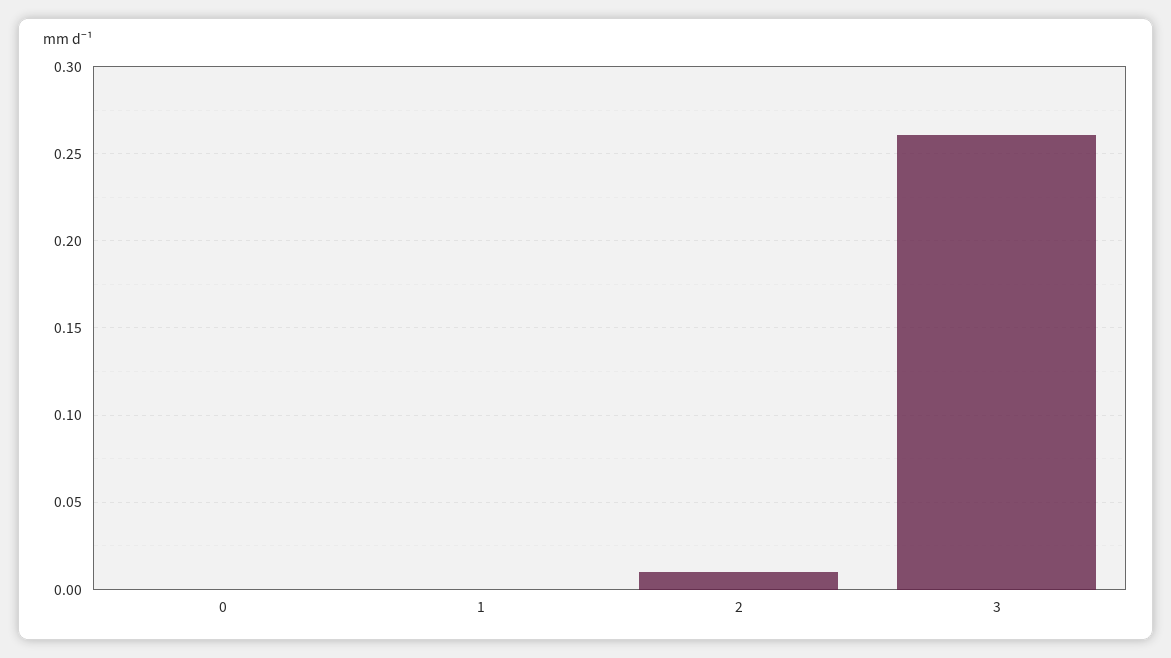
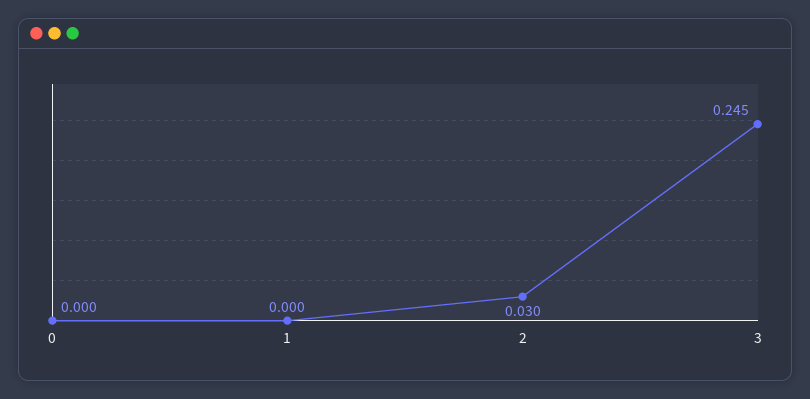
2: 0.01 -> 0.03
3: 0.26 -> 0.245

